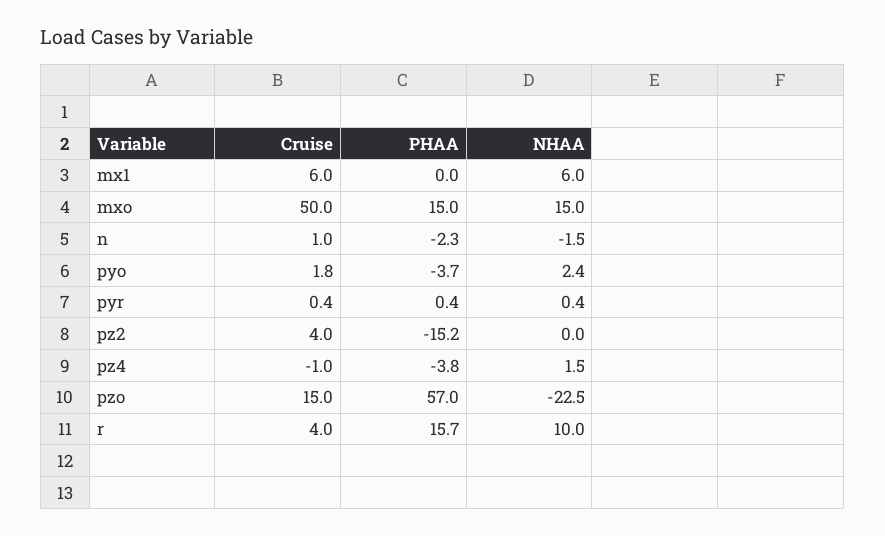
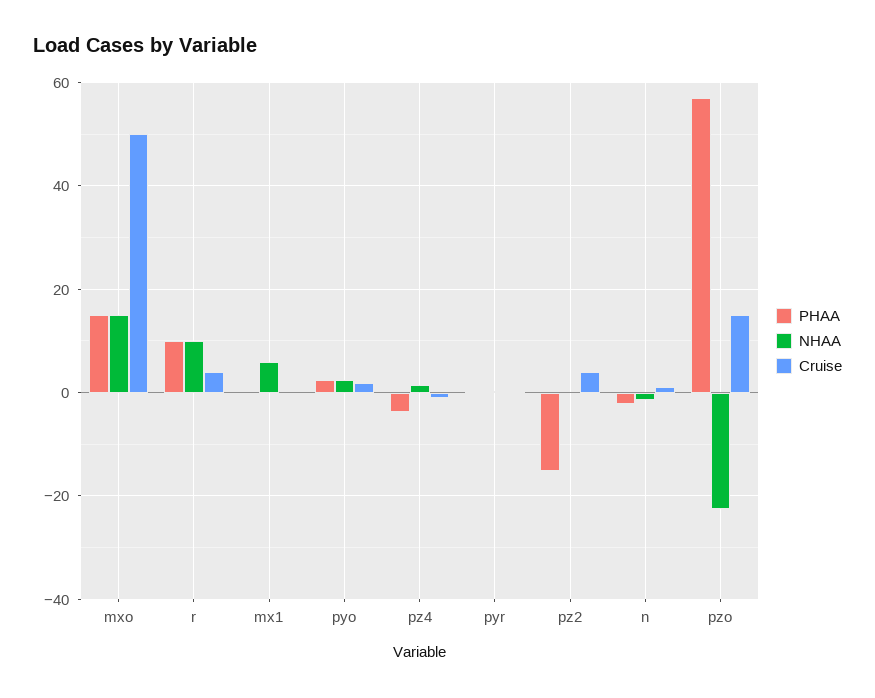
Cruise, mx1: 6 -> 0
PHAA, pyo: -3.7 -> 2
PHAA, r: 15.7 -> 10

